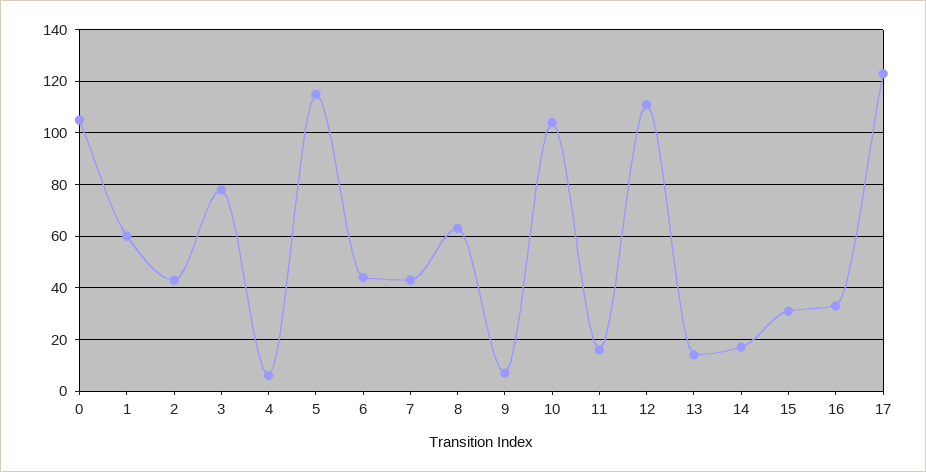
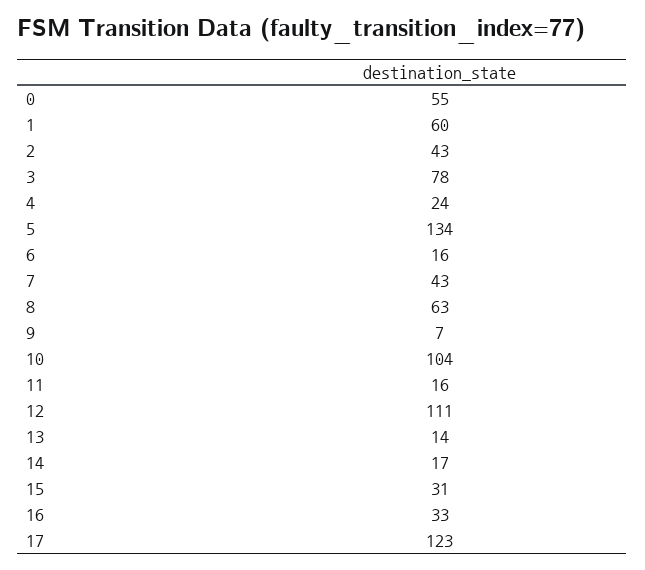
0: 105 -> 55
4: 5 -> 24
5: 115 -> 134
6: 45 -> 16

